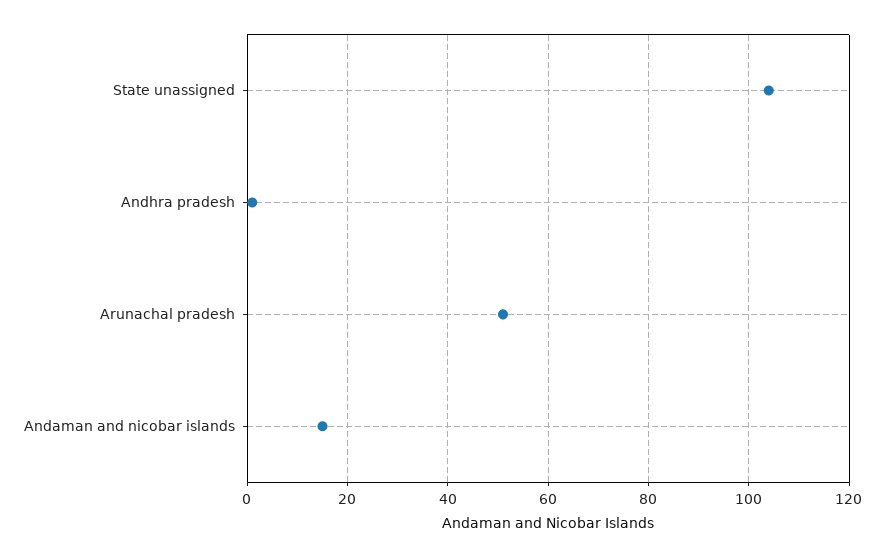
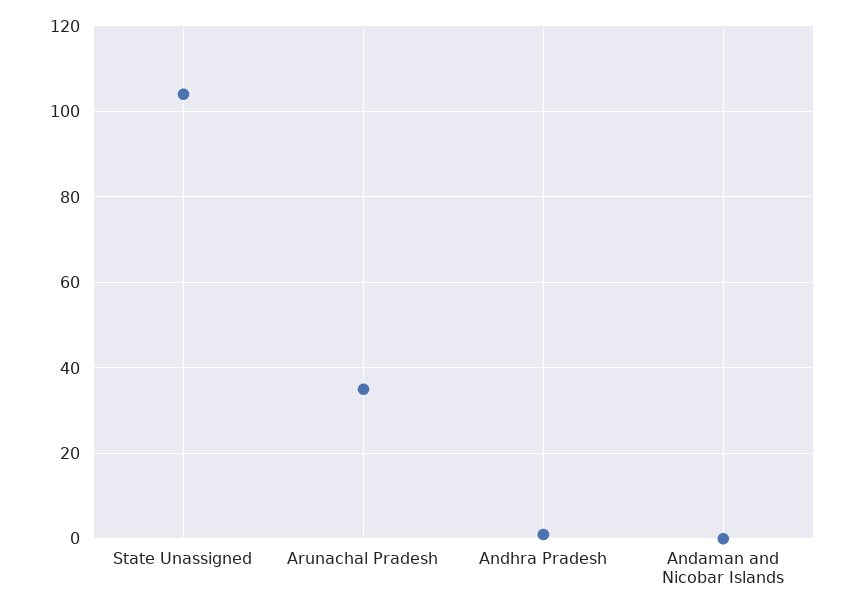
Arunachal pradesh: 50 -> 35
Andaman and nicobar islands: 15 -> 0

